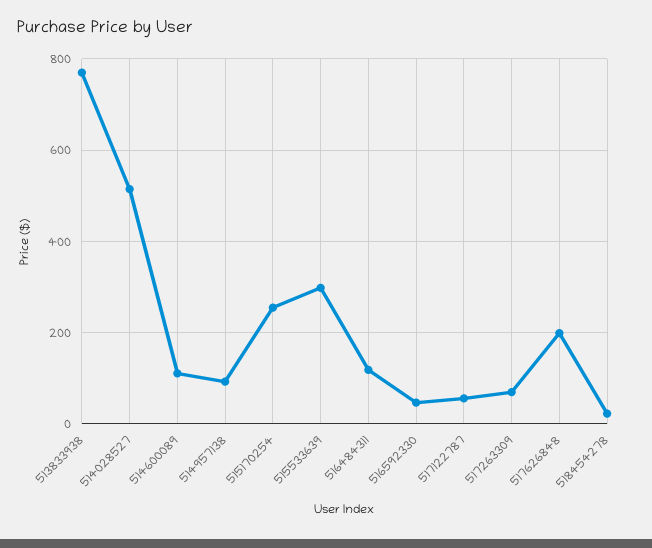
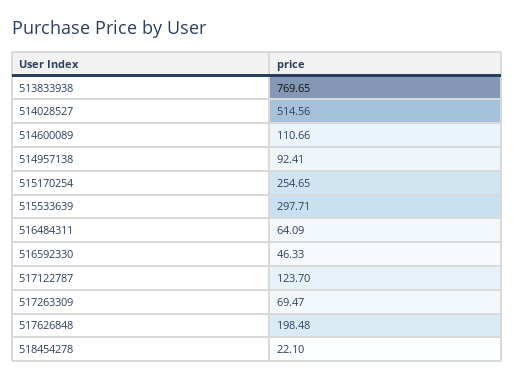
516484311: 120 -> 64.09
517122787: 60 -> 123.7

